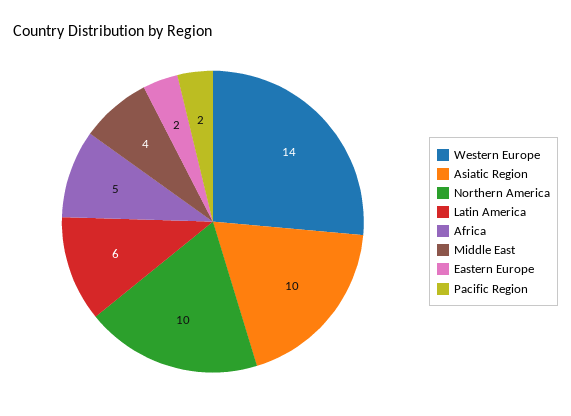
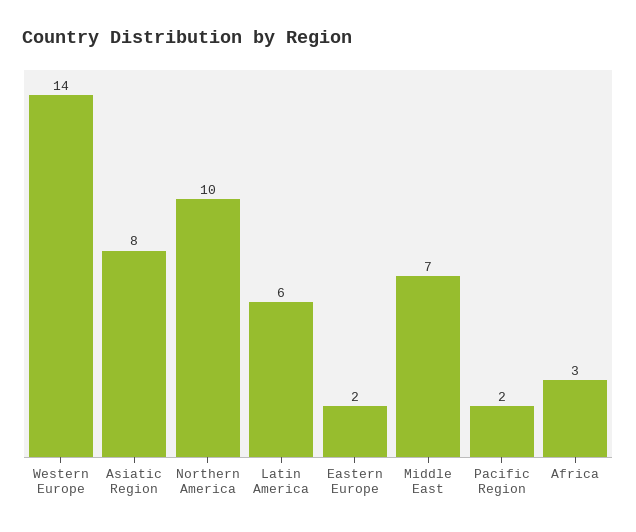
Asiatic Region: 10 -> 8
Africa: 5 -> 3
Middle East: 4 -> 7

